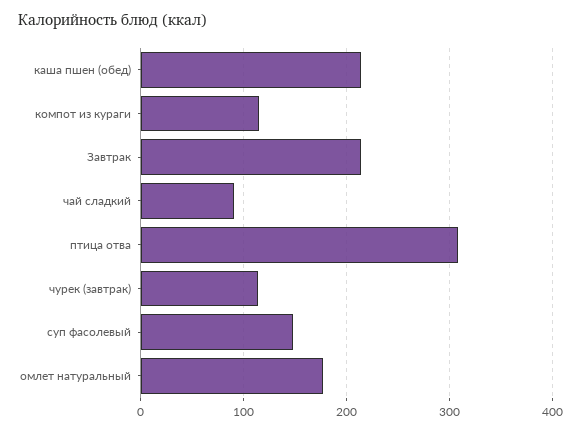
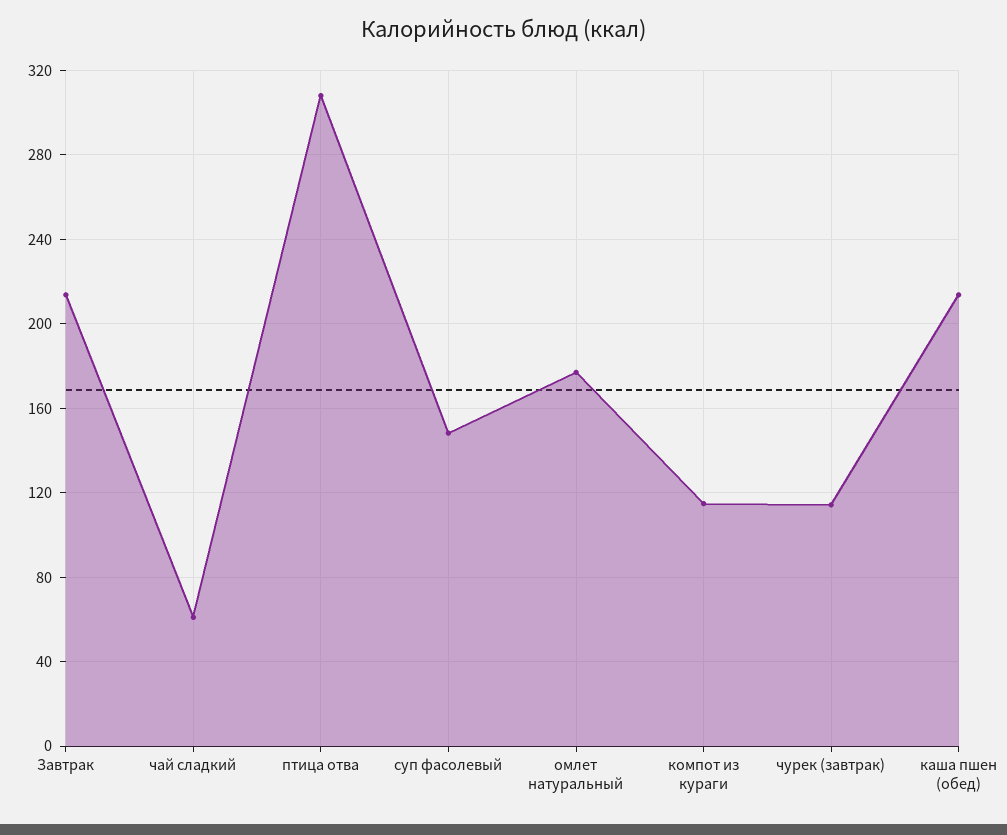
чай сладкий: 90 -> 60

